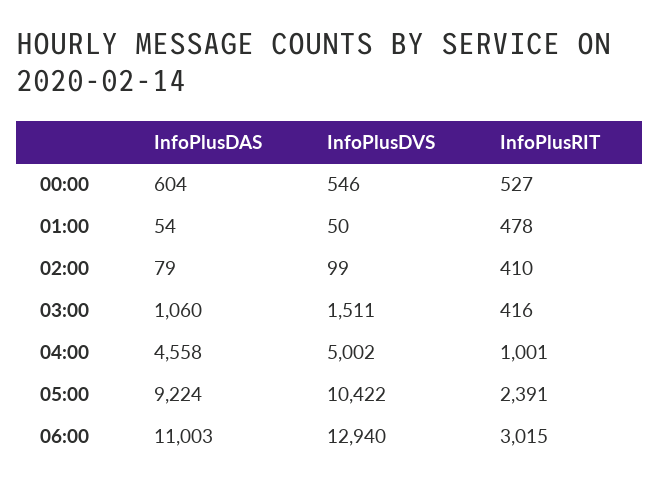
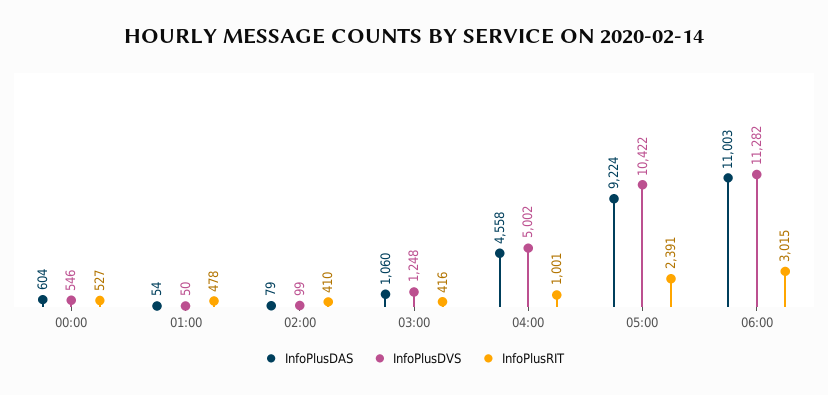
InfoPlusDVS, 03:00: 1511 -> 1248
InfoPlusDVS, 06:00: 12940 -> 11282

